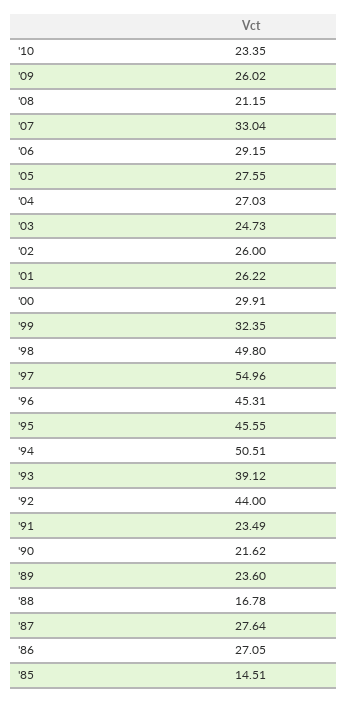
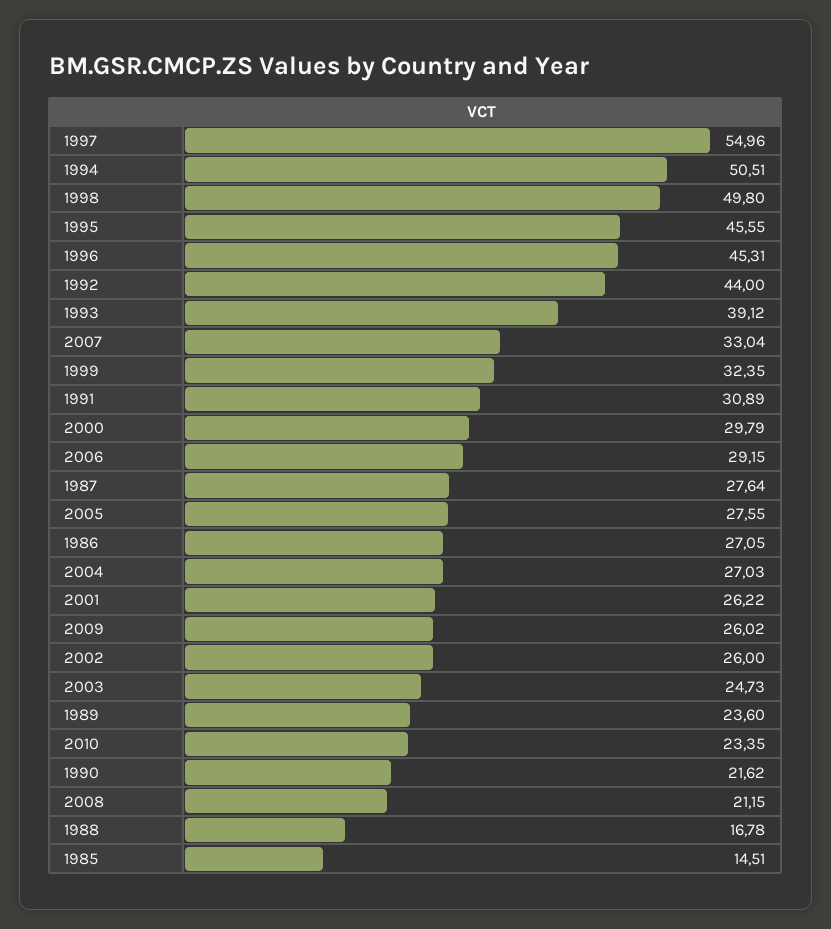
'00: 29.91 -> 29.79
'91: 23.49 -> 30.89

